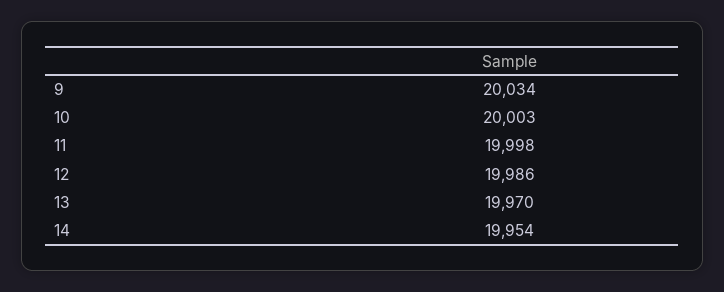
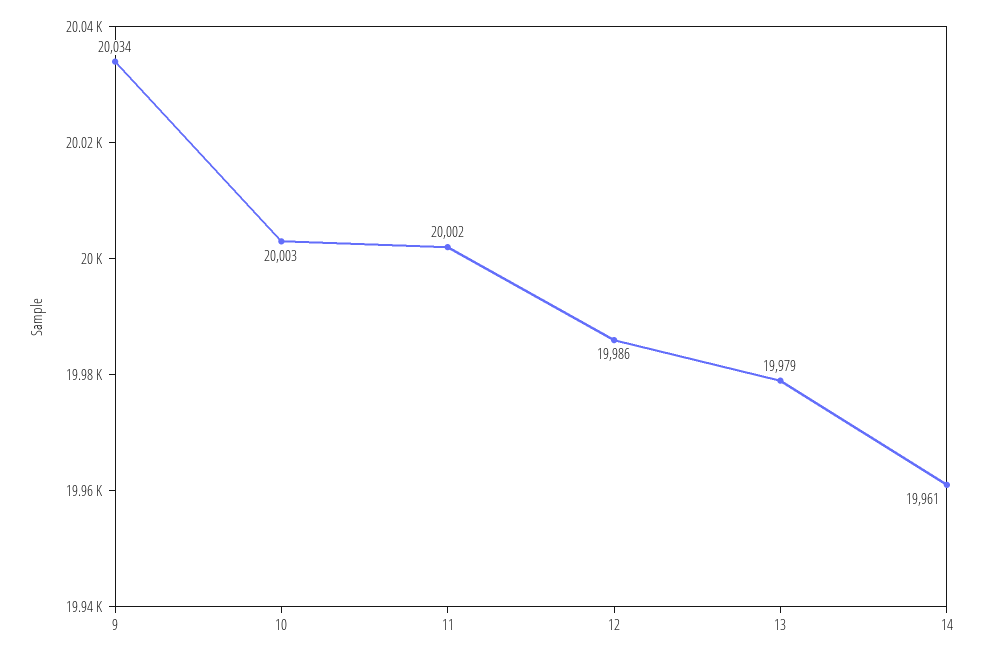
11: 19998 -> 20002
13: 19970 -> 19979
14: 19954 -> 19961

